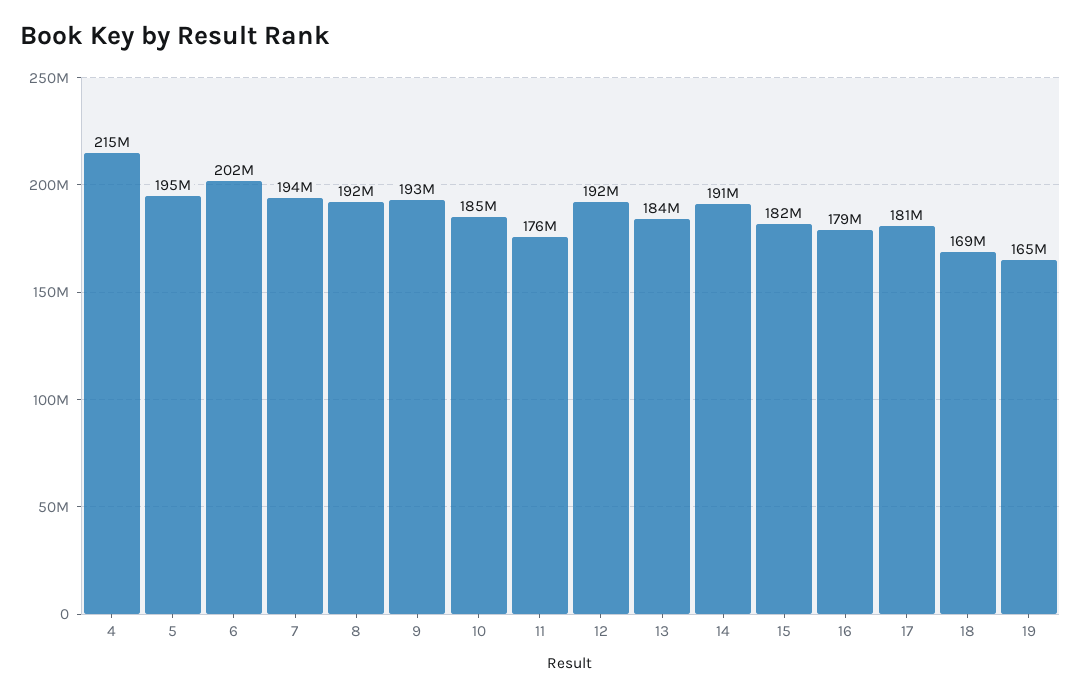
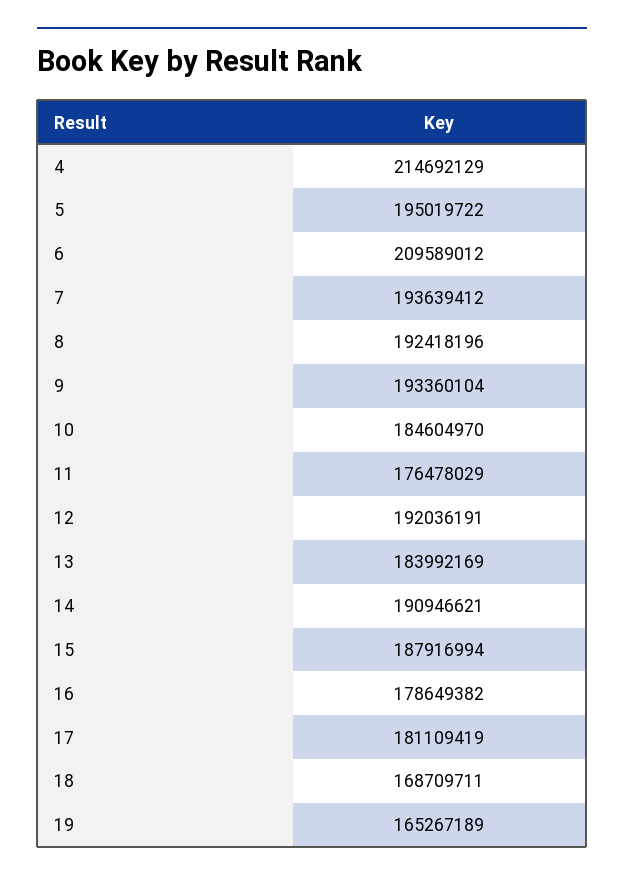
6: 202000000 -> 209589012
15: 182000000 -> 187916994

